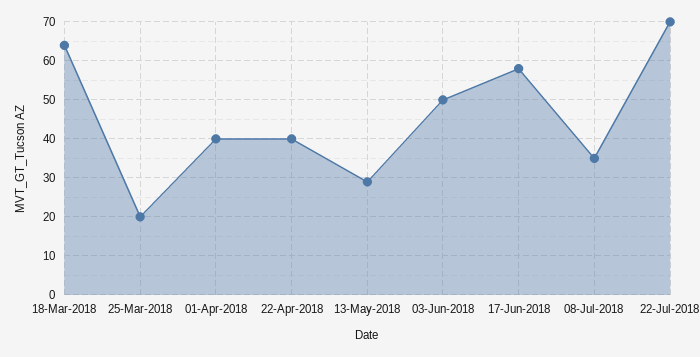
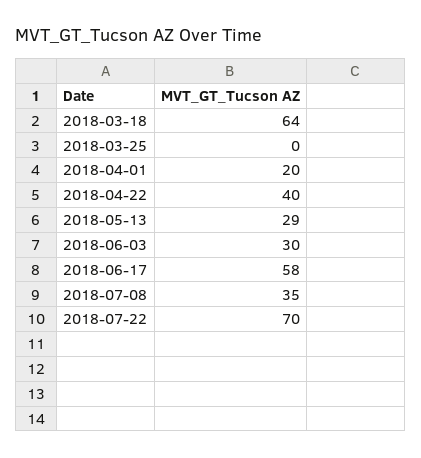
25-Mar-2018: 20 -> 0
01-Apr-2018: 40 -> 20
03-Jun-2018: 50 -> 30

